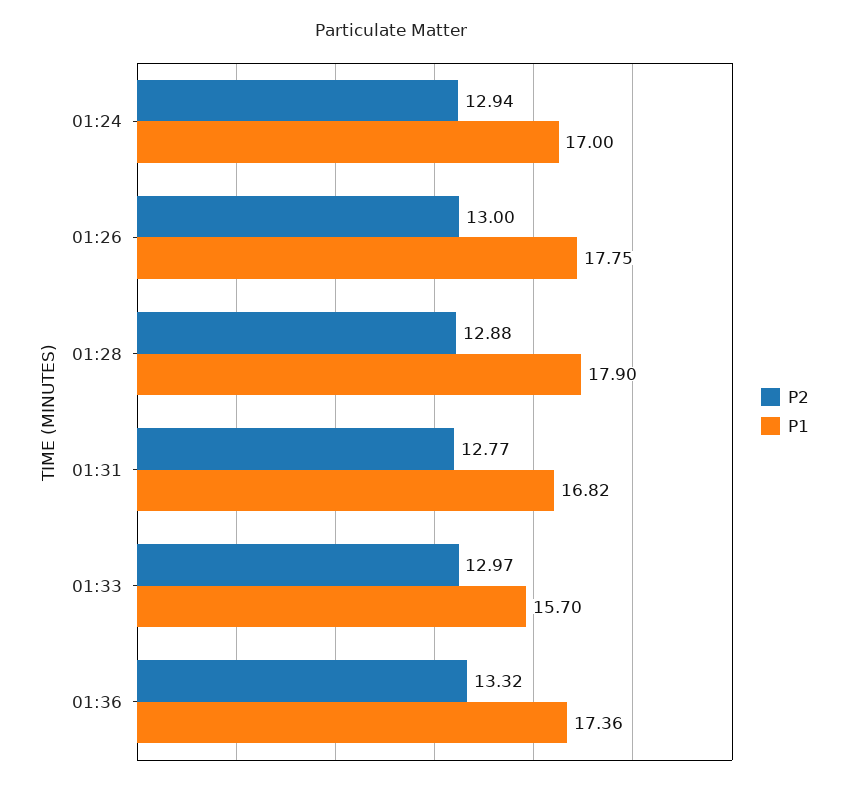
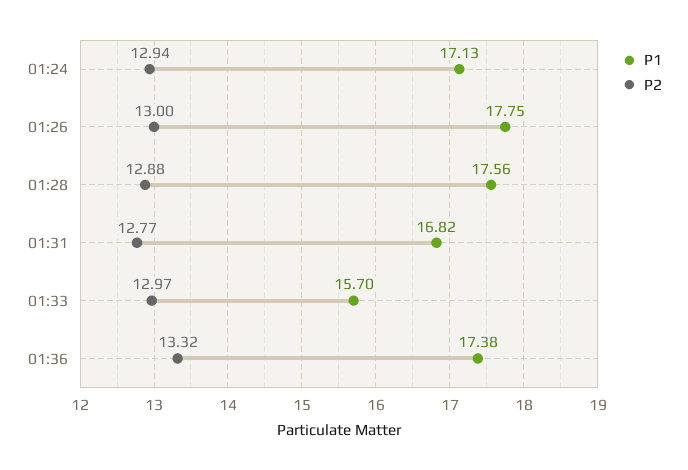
P1, 01:24: 17 -> 17.13
P1, 01:28: 17.9 -> 17.56
P1, 01:36: 17.36 -> 17.38

